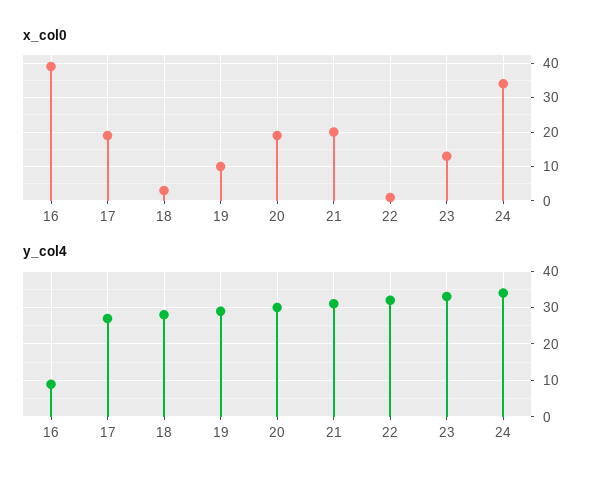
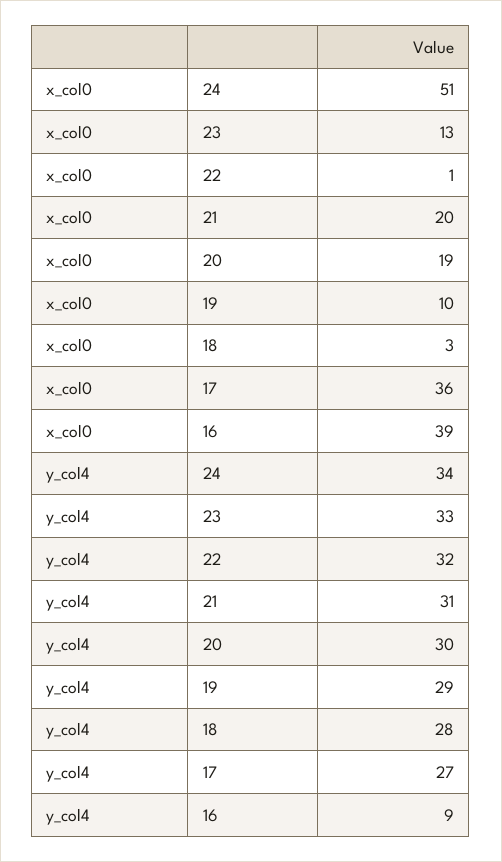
x_col0, 17: 20 -> 36
x_col0, 24: 35 -> 51

